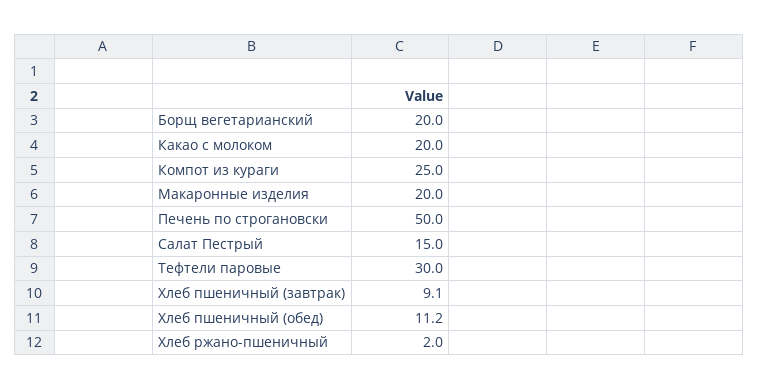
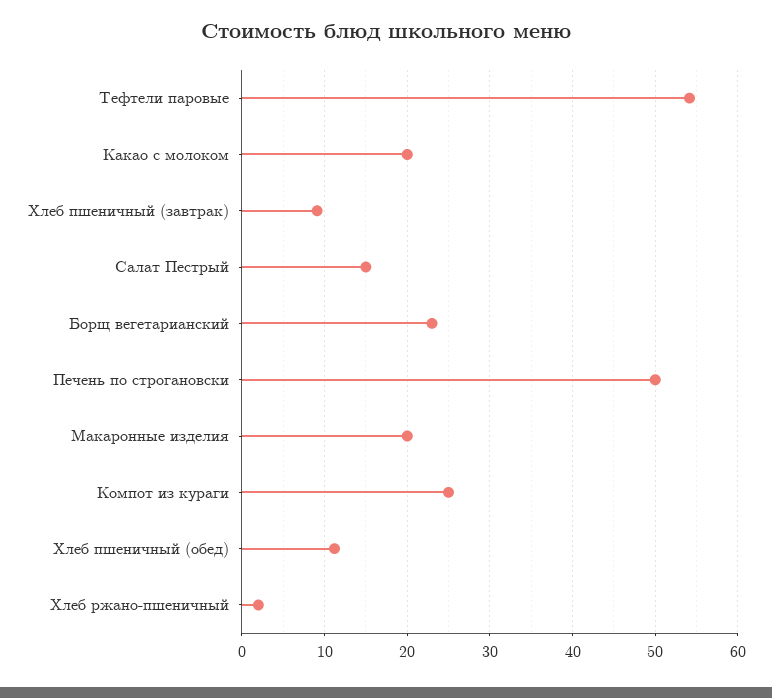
Борщ вегетарианский: 20 -> 23
Тефтели паровые: 30 -> 54

